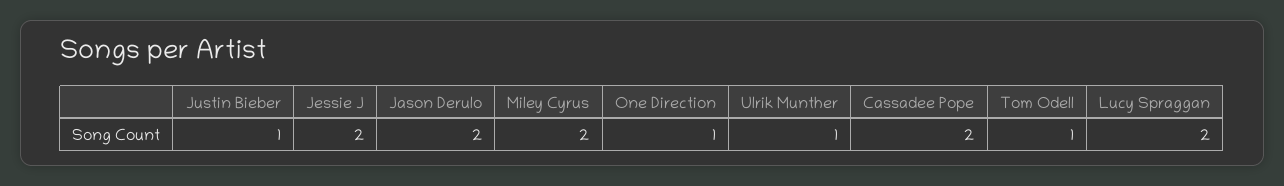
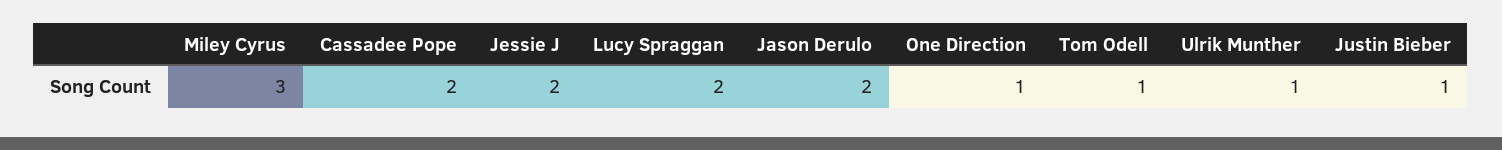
Miley Cyrus: 2 -> 3

